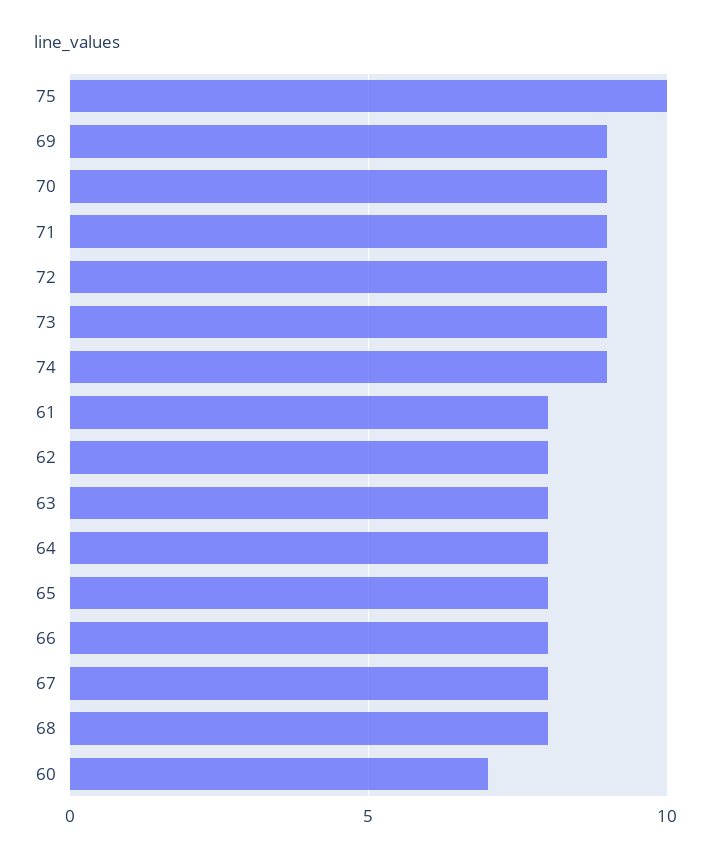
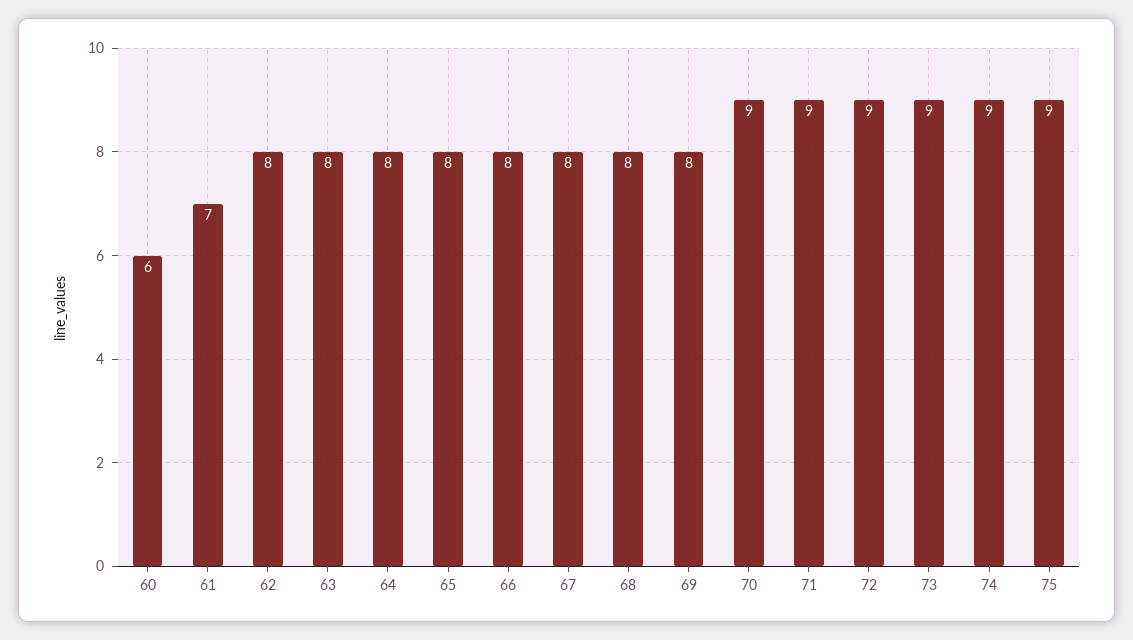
75: 10 -> 9
69: 9 -> 8
61: 8 -> 7
60: 7 -> 6

